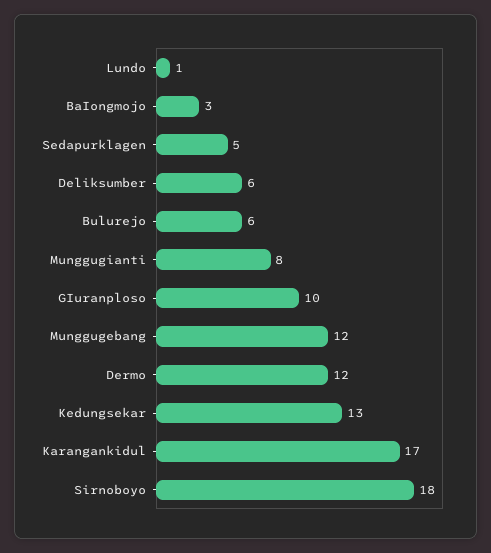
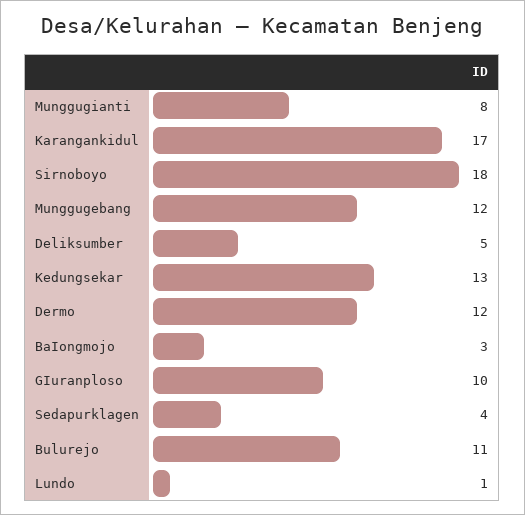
Sedapurklagen: 5 -> 4
Deliksumber: 6 -> 5
Bulurejo: 6 -> 11

